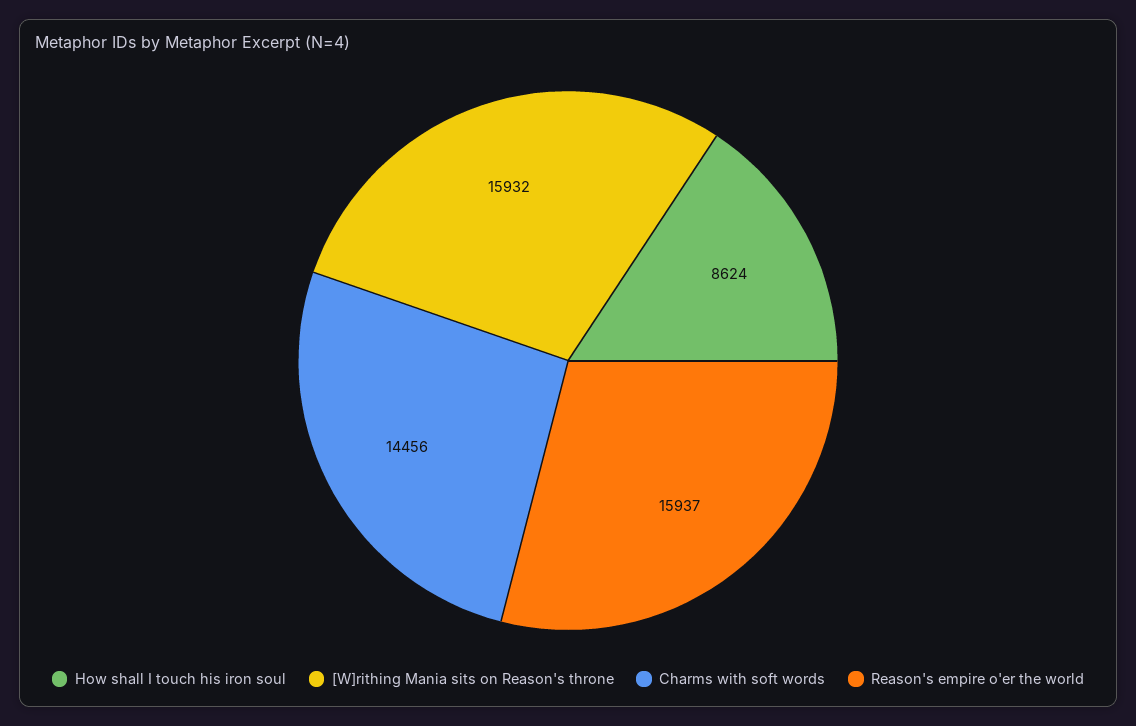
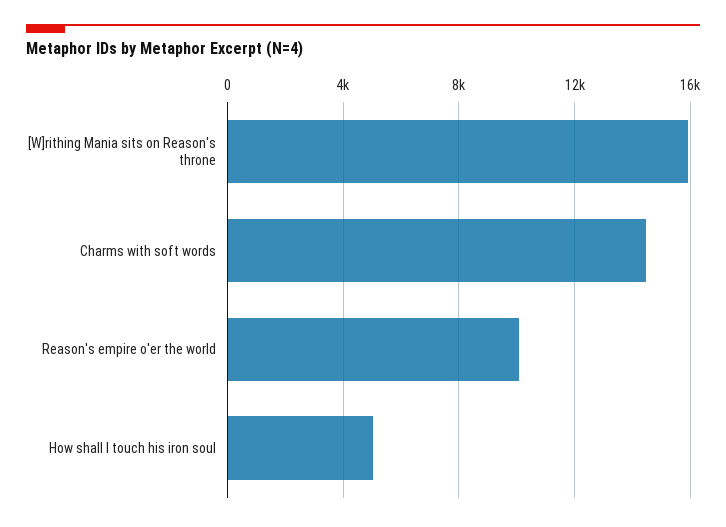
How shall I touch his iron soul: 8624 -> 5000
Reason's empire o'er the world: 15937 -> 10000

